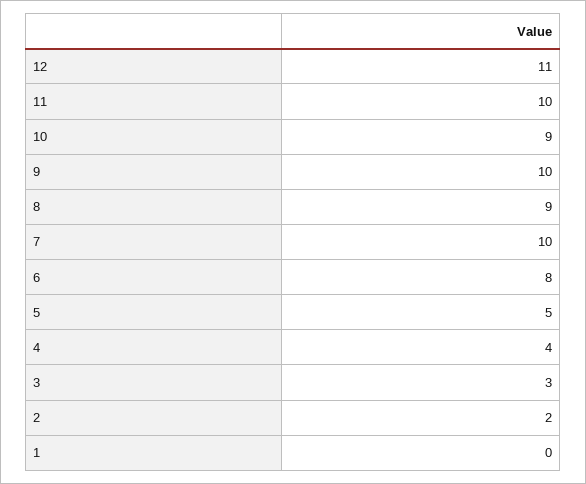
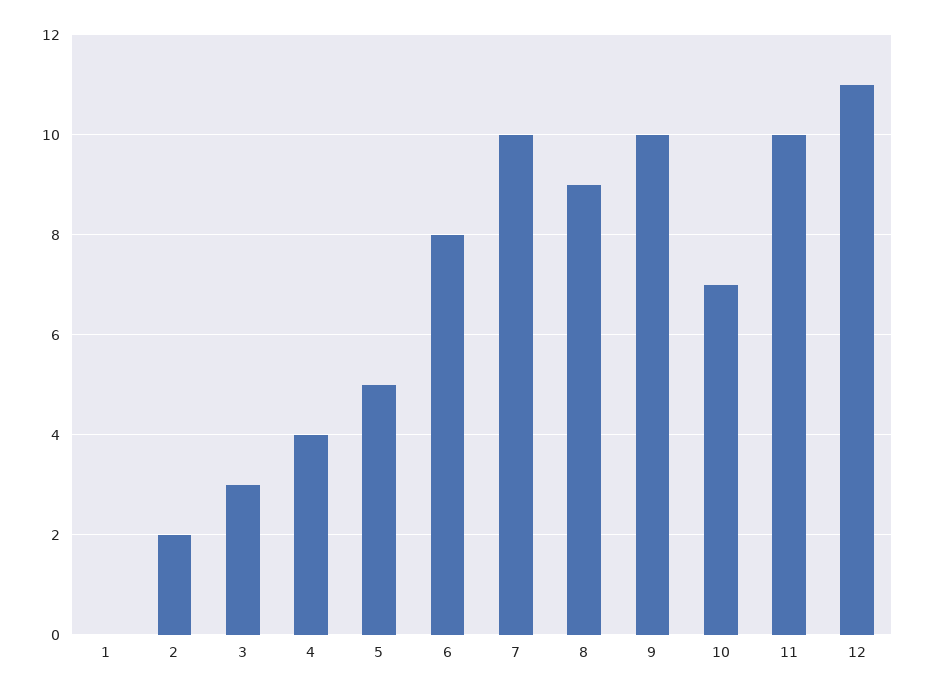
10: 9 -> 7

